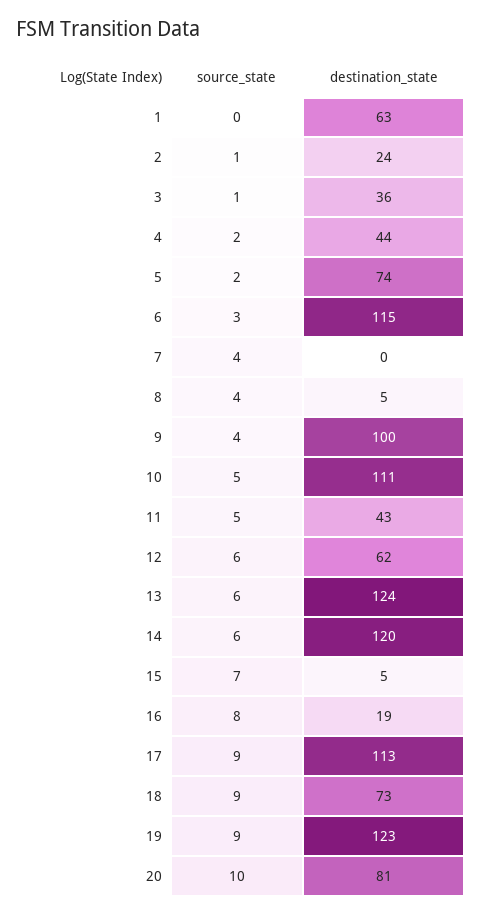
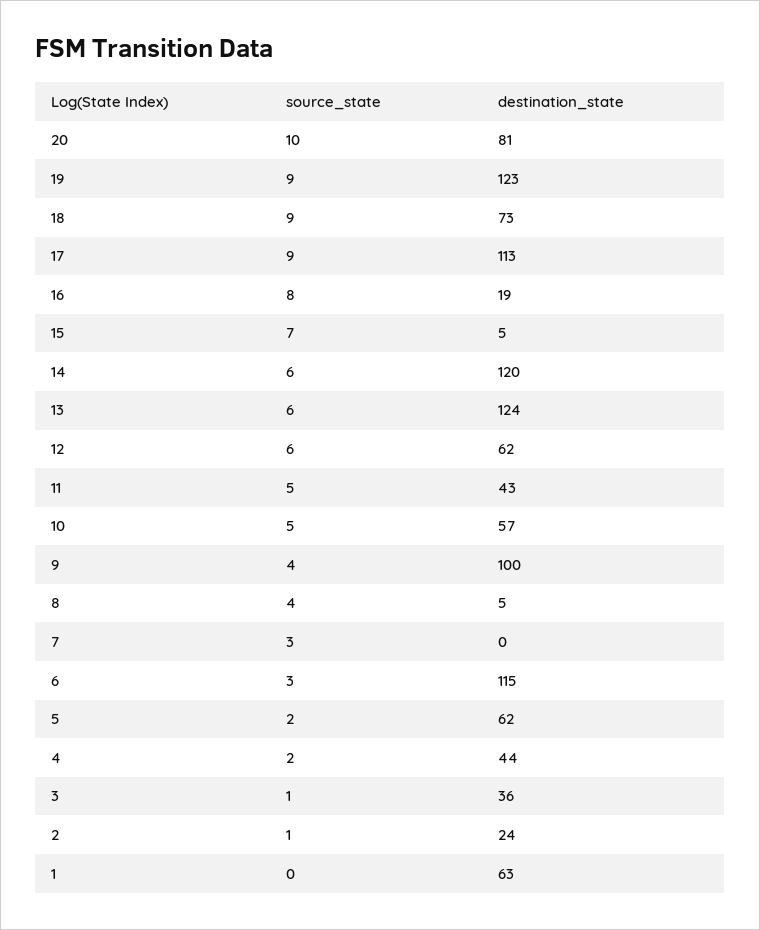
destination_state, 5: 74 -> 62
source_state, 7: 4 -> 3
destination_state, 10: 111 -> 57

